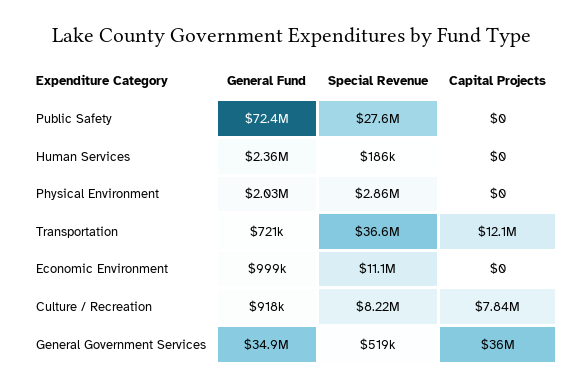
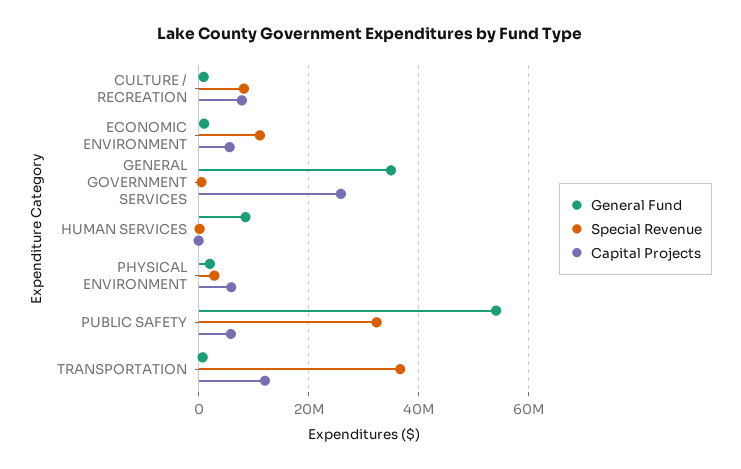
General Fund, Public Safety: 72400000 -> 54000000
Special Revenue, Public Safety: 27600000 -> 32000000
Capital Projects, Public Safety: 0 -> 6000000
General Fund, Human Services: 2360000 -> 8000000
Capital Projects, Physical Environment: 0 -> 6000000
Capital Projects, Economic Environment: 0 -> 6000000
Capital Projects, General Government Services: 36000000 -> 26000000

